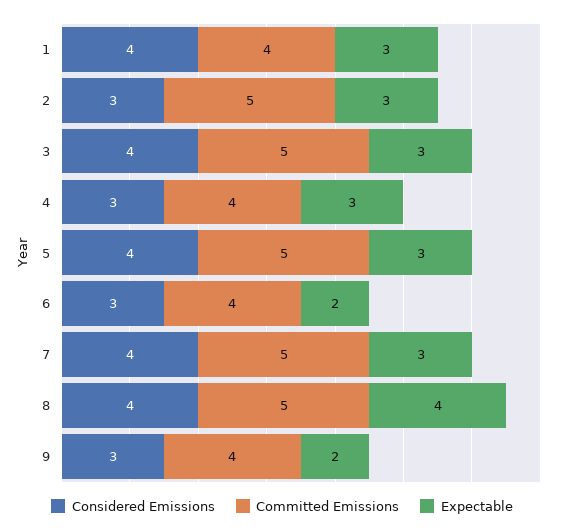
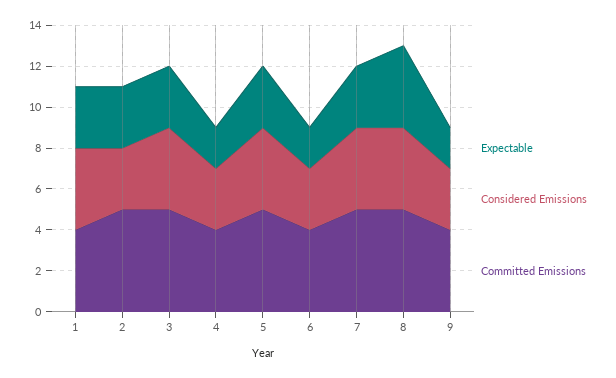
Expectable, 4: 3 -> 2

